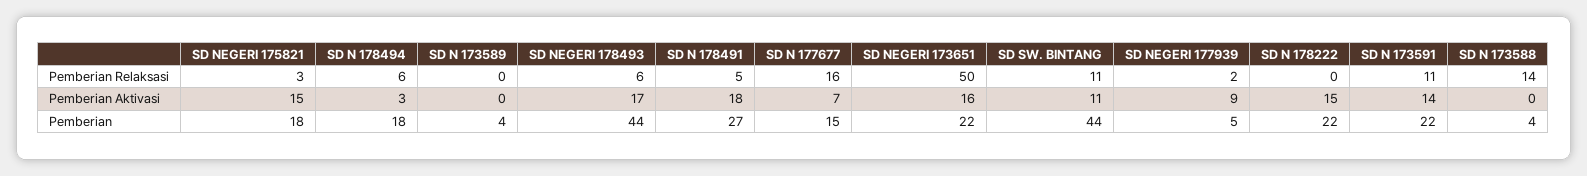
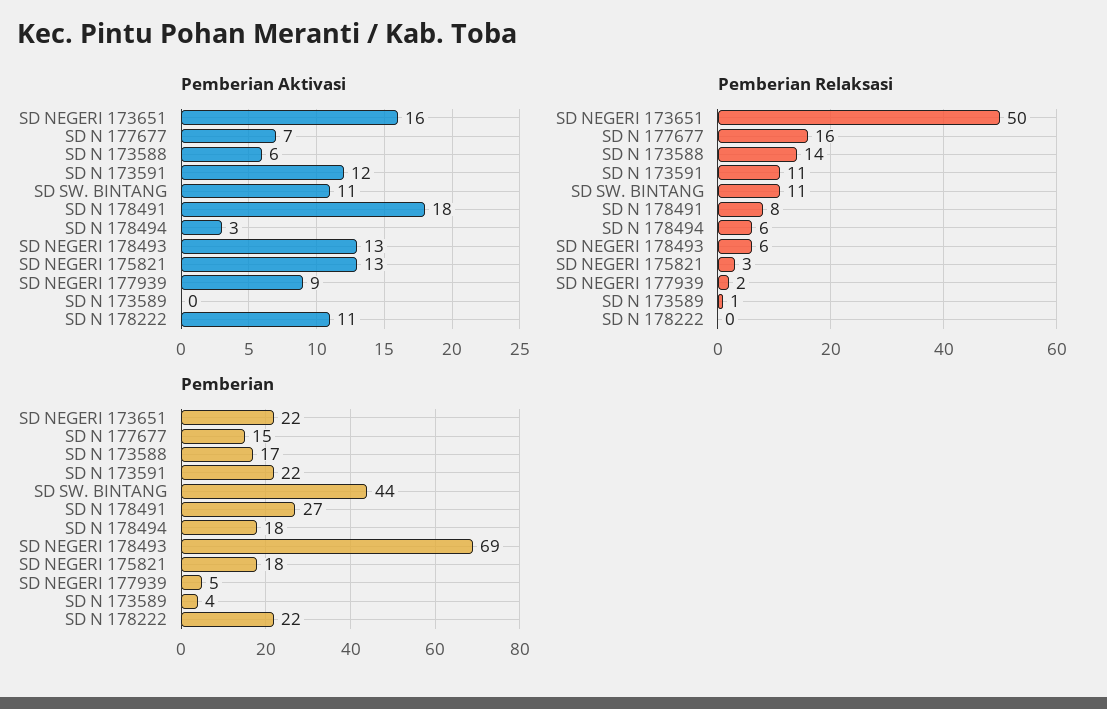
Pemberian Relaksasi, SD N 173589: 0 -> 1
Pemberian Relaksasi, SD N 178491: 5 -> 8
Pemberian Aktivasi, SD NEGERI 175821: 15 -> 13
Pemberian Aktivasi, SD NEGERI 178493: 17 -> 13
Pemberian Aktivasi, SD N 178222: 15 -> 11
Pemberian Aktivasi, SD N 173591: 14 -> 12
Pemberian Aktivasi, SD N 173588: 0 -> 6
Pemberian, SD NEGERI 178493: 44 -> 69
Pemberian, SD N 173588: 4 -> 17

